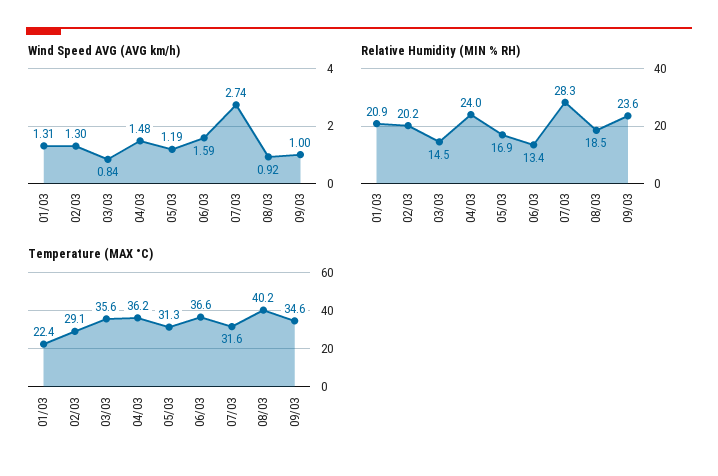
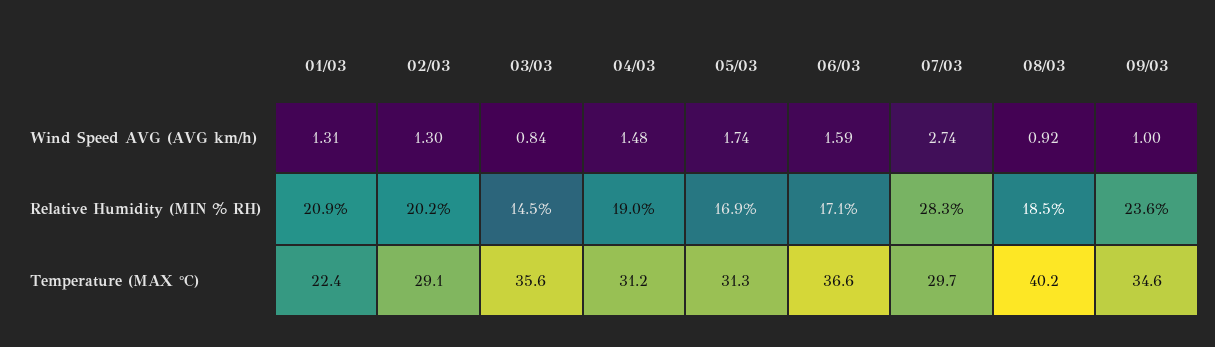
Wind Speed AVG (AVG km/h), 05/03: 1.19 -> 1.74
Relative Humidity (MIN % RH), 04/03: 24 -> 19
Relative Humidity (MIN % RH), 06/03: 13.4 -> 17.1
Temperature (MAX °C), 04/03: 36.2 -> 31.2
Temperature (MAX °C), 07/03: 31.6 -> 29.7

